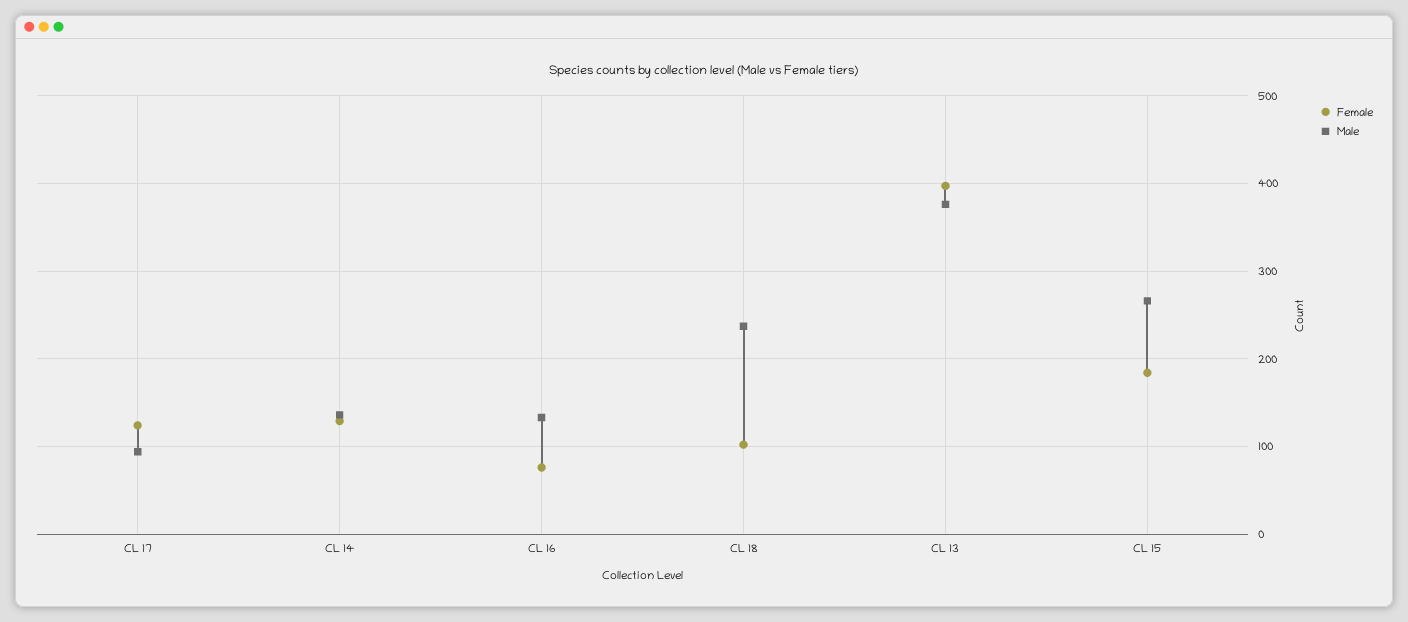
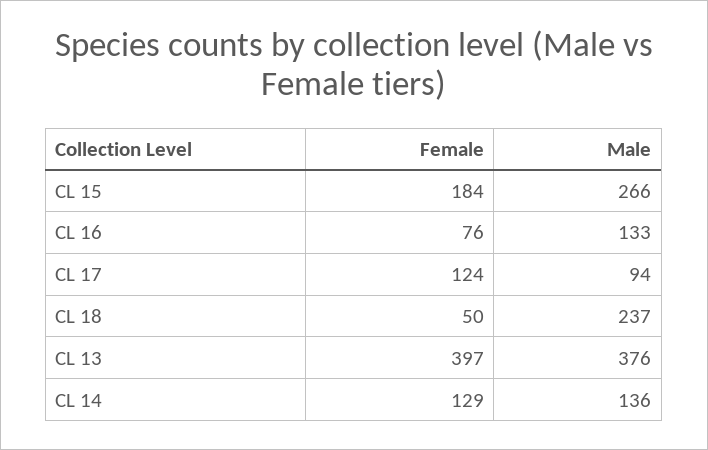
Female, CL 18: 100 -> 50

